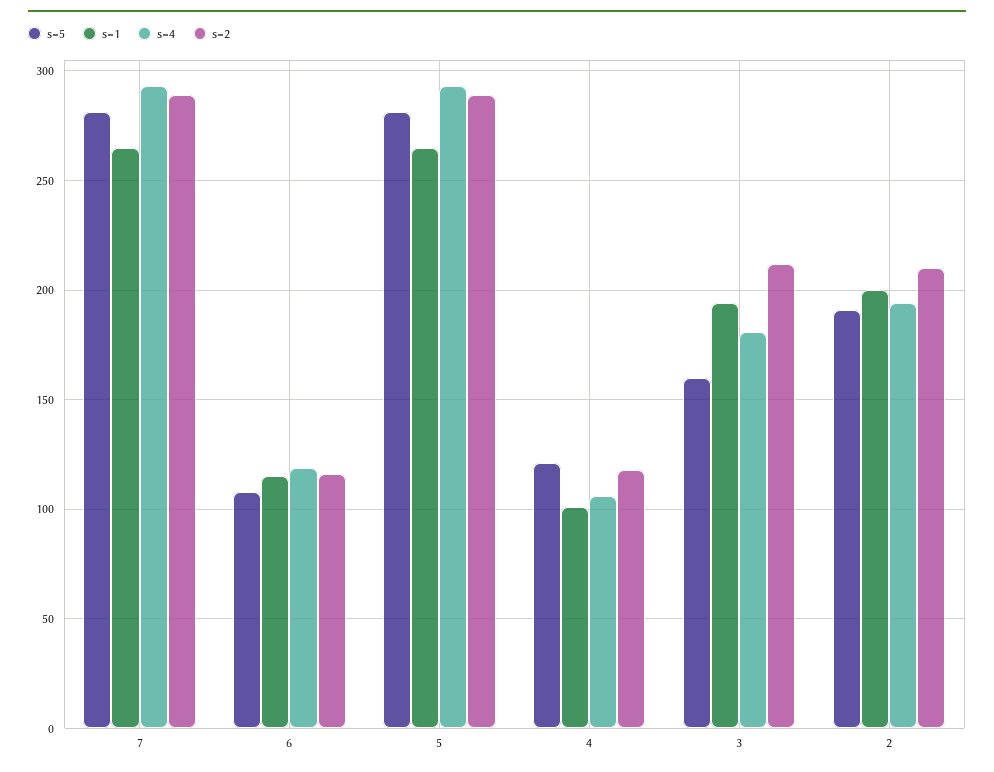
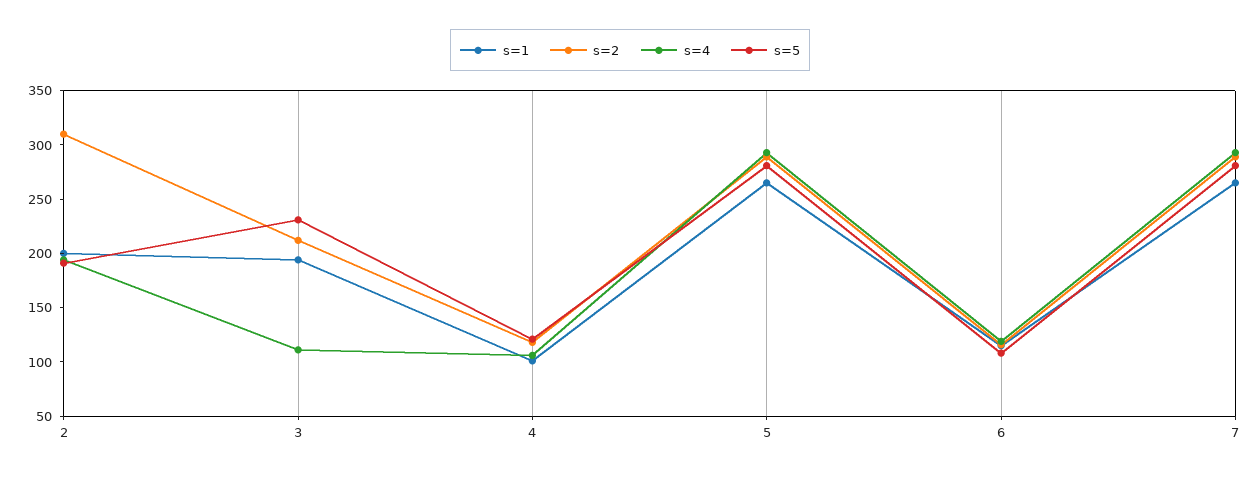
s=5, 3: 160 -> 230
s=4, 3: 180 -> 110
s=2, 2: 210 -> 310

